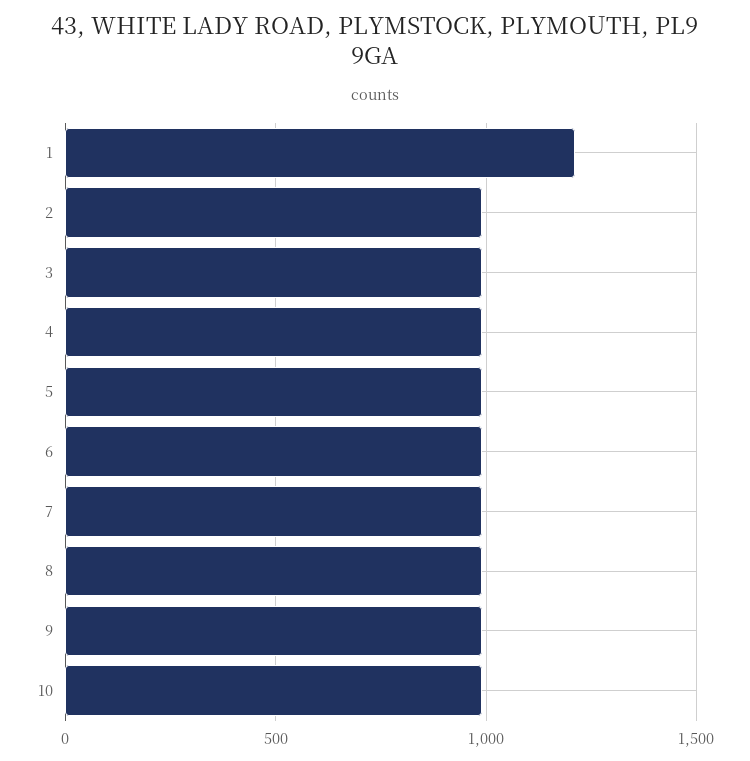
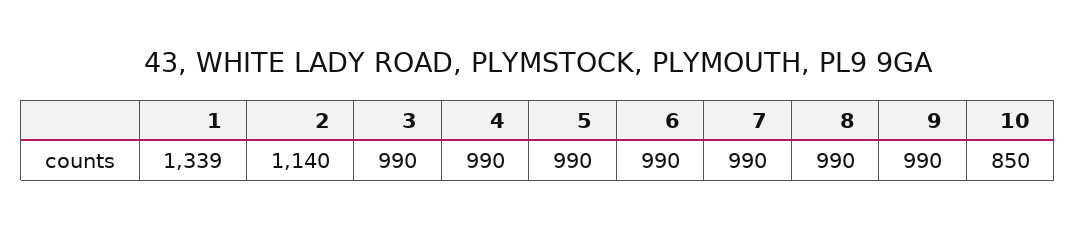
1: 1200 -> 1339
2: 1000 -> 1140
10: 1000 -> 850

